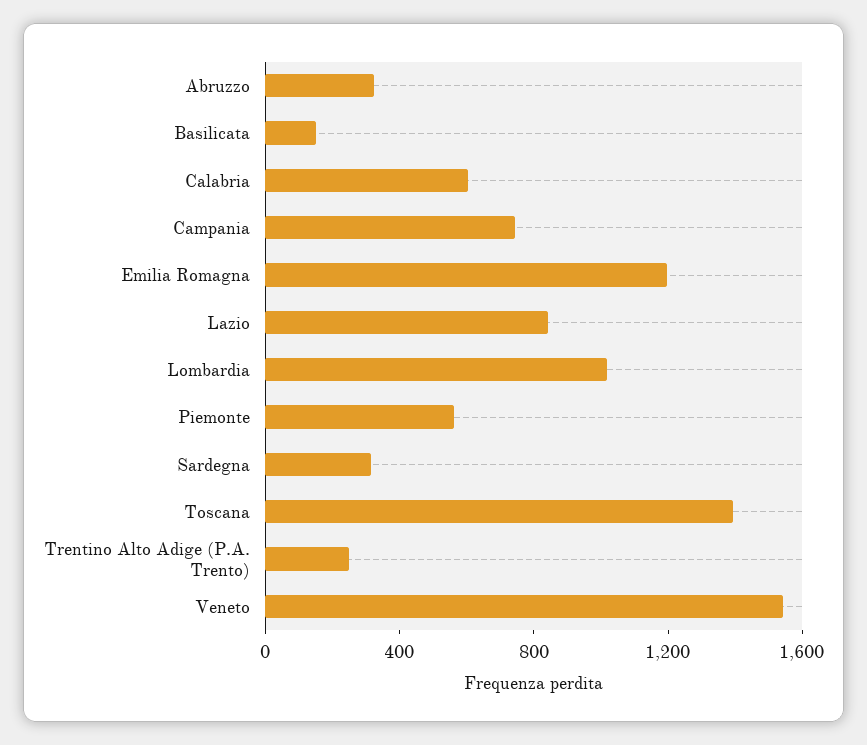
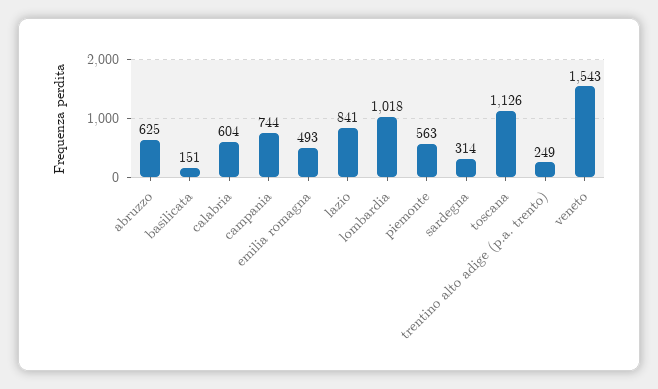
Abruzzo: 300 -> 625
Emilia Romagna: 1200 -> 493
Toscana: 1400 -> 1126

